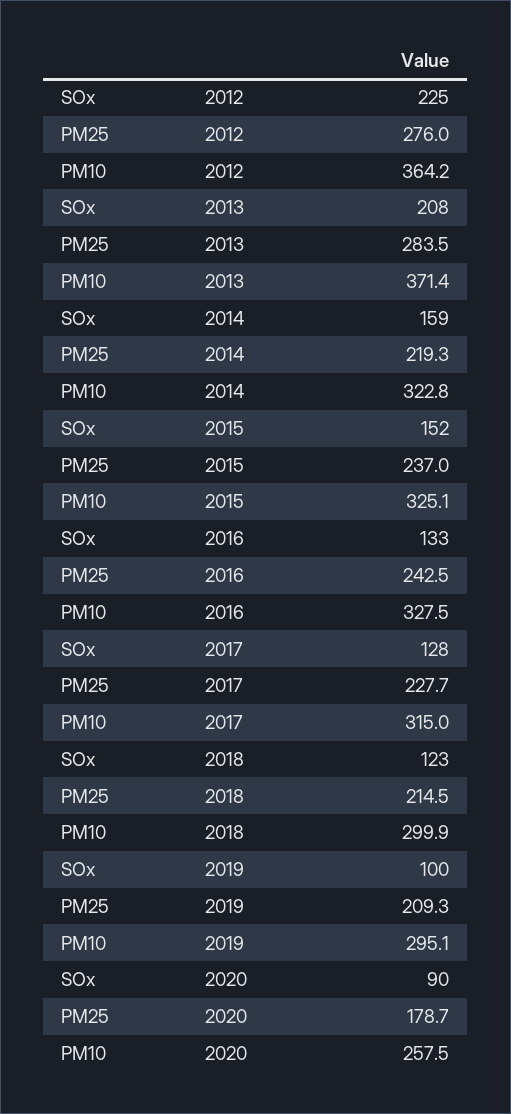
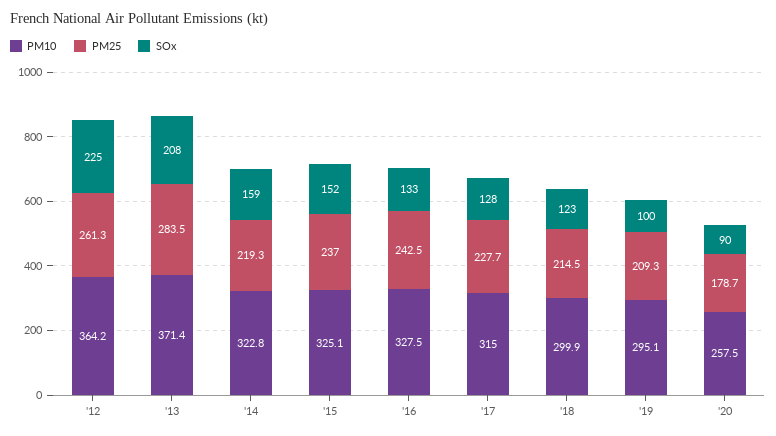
PM25, 2012: 276 -> 261.3

